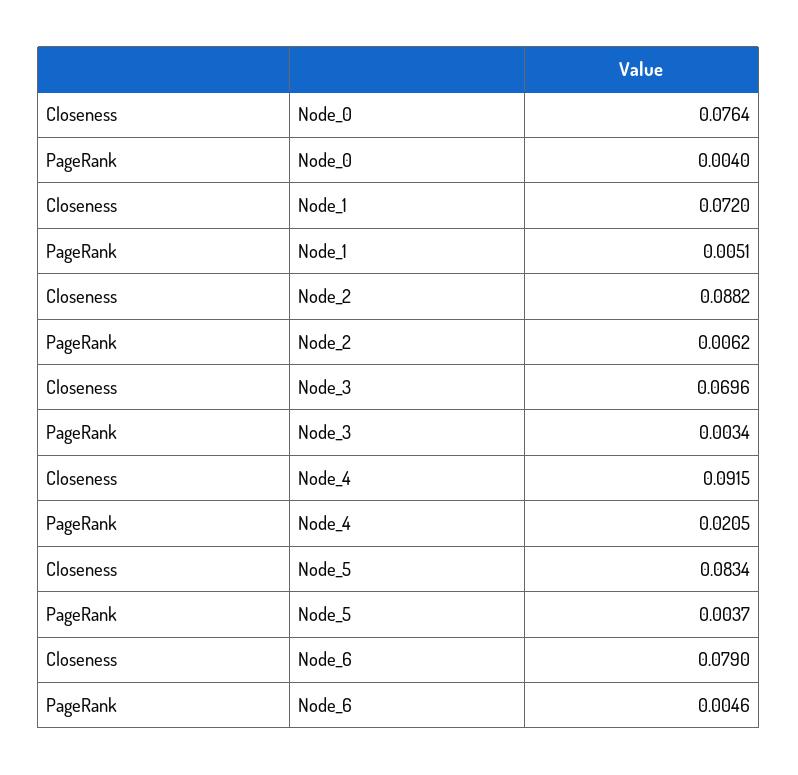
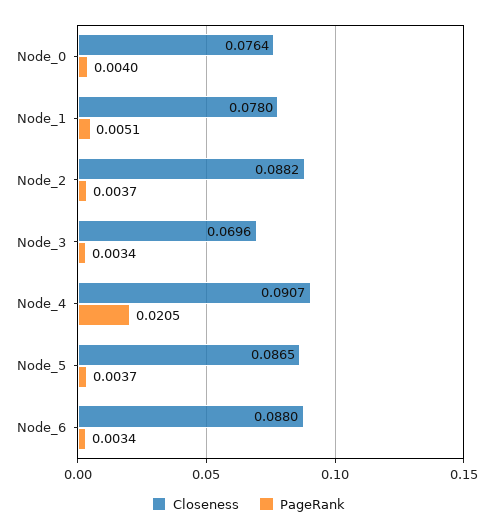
Closeness, Node_1: 0.072 -> 0.078
PageRank, Node_2: 0.0062 -> 0.0037
Closeness, Node_4: 0.0915 -> 0.0907
Closeness, Node_5: 0.0834 -> 0.0865
Closeness, Node_6: 0.079 -> 0.088
PageRank, Node_6: 0.0046 -> 0.0034

